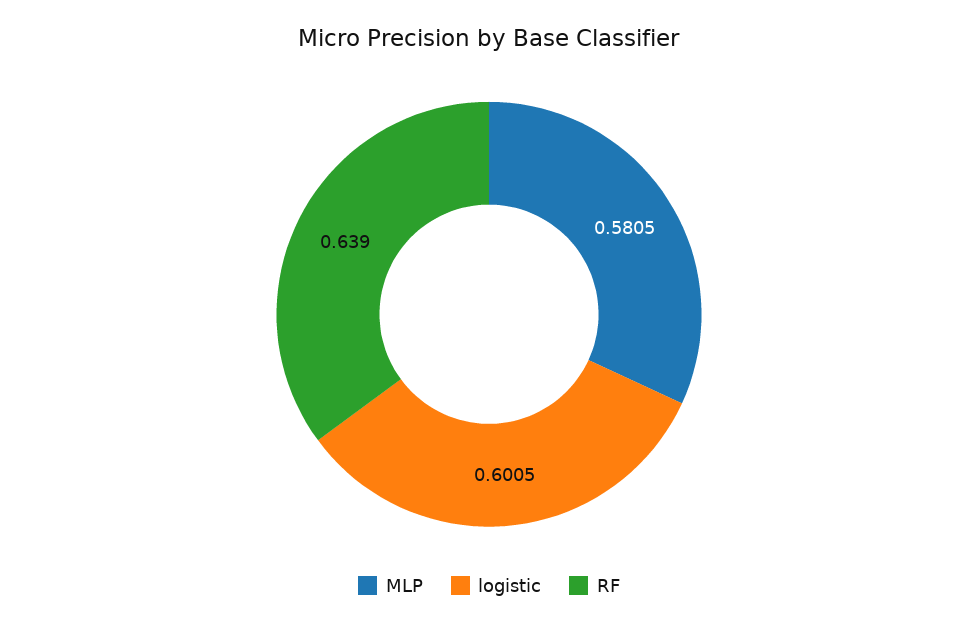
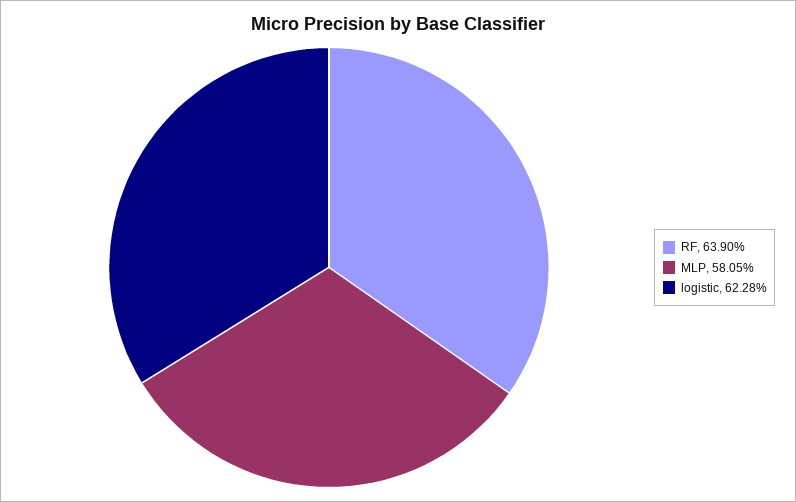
logistic: 0.6005 -> 0.6228

